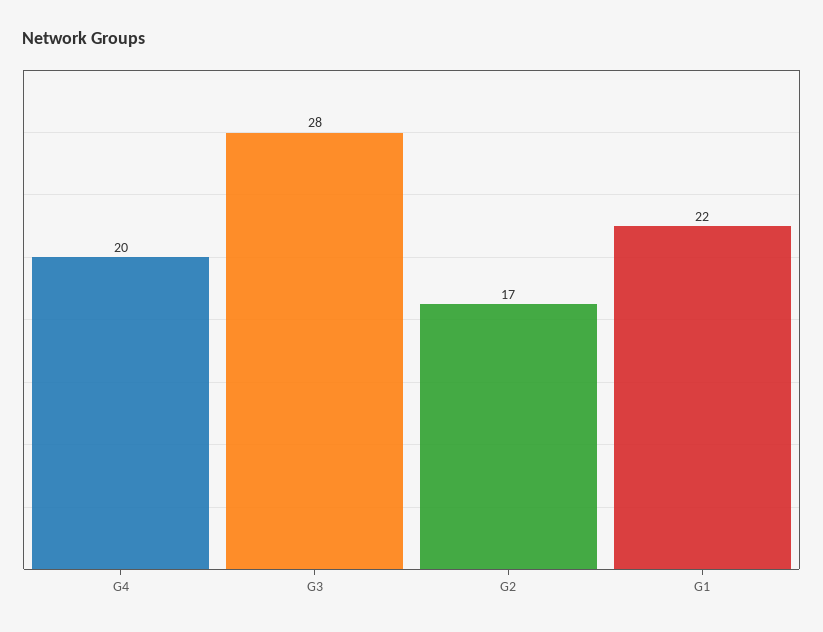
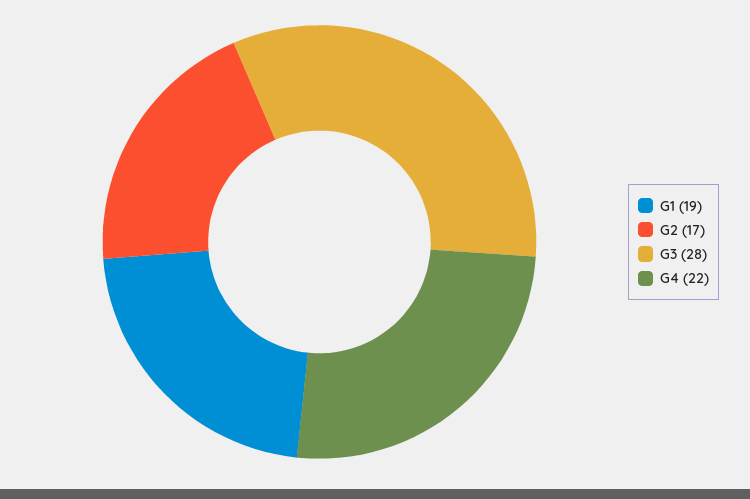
G4: 20 -> 22
G1: 22 -> 19

